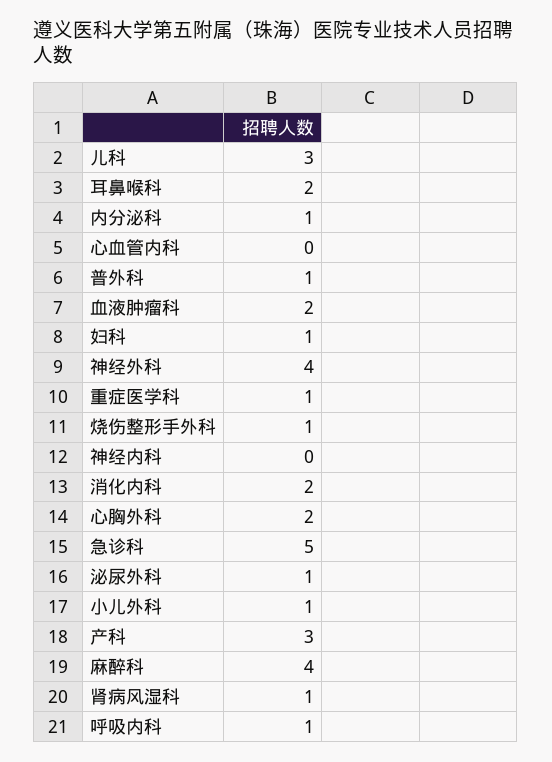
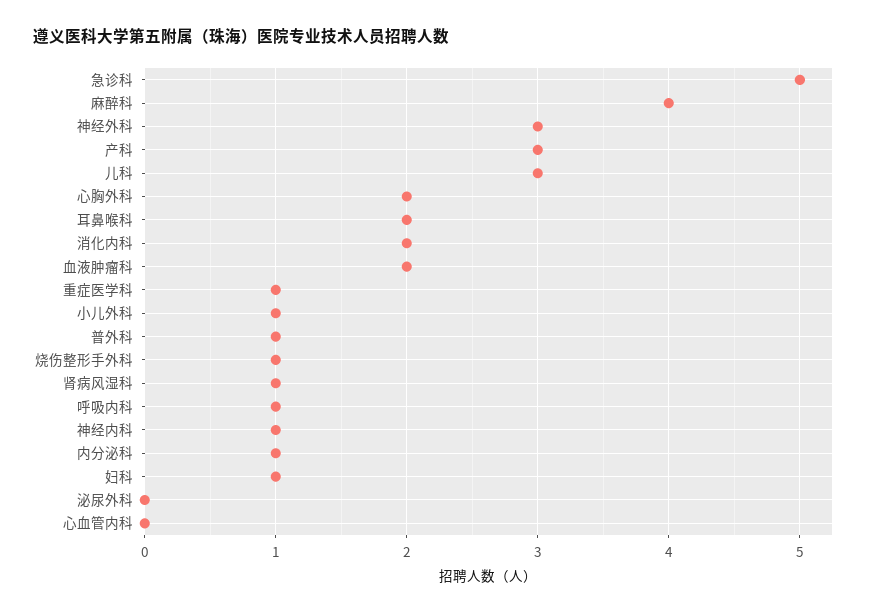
神经外科: 4 -> 3
神经内科: 0 -> 1
泌尿外科: 1 -> 0

